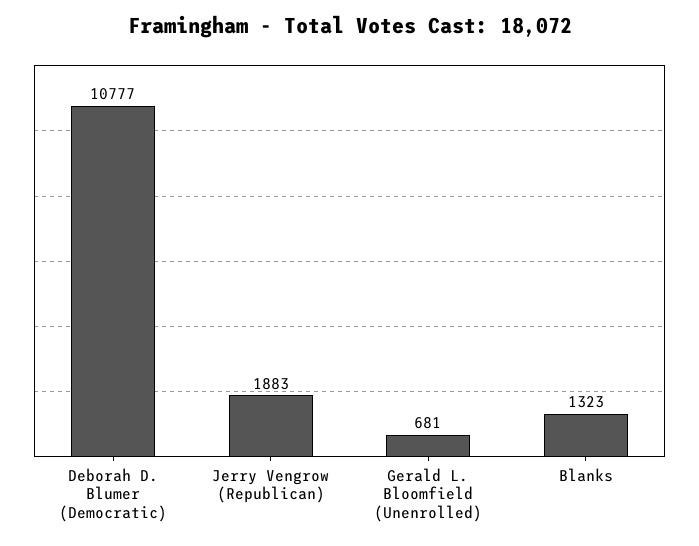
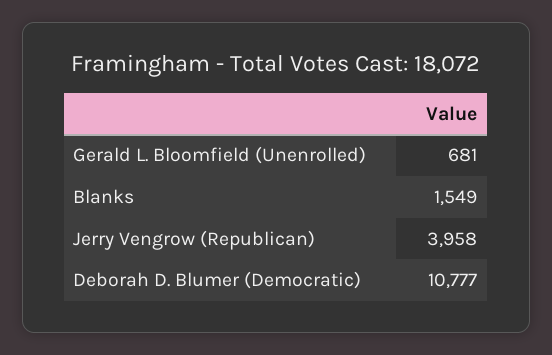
Jerry Vengrow (Republican): 1883 -> 3958
Blanks: 1323 -> 1549

